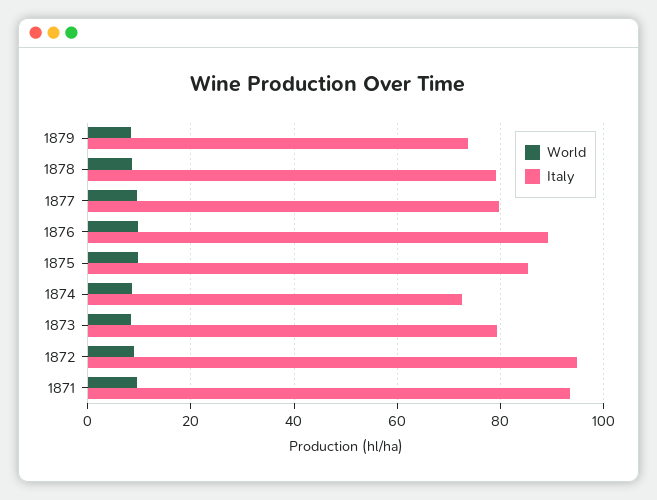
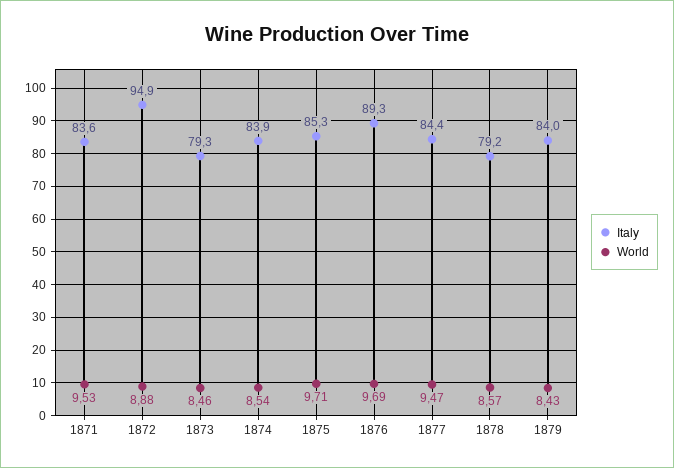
Italy, 1879: 74 -> 84
Italy, 1877: 80 -> 84.4
Italy, 1874: 72 -> 83.9
Italy, 1871: 94 -> 83.6

